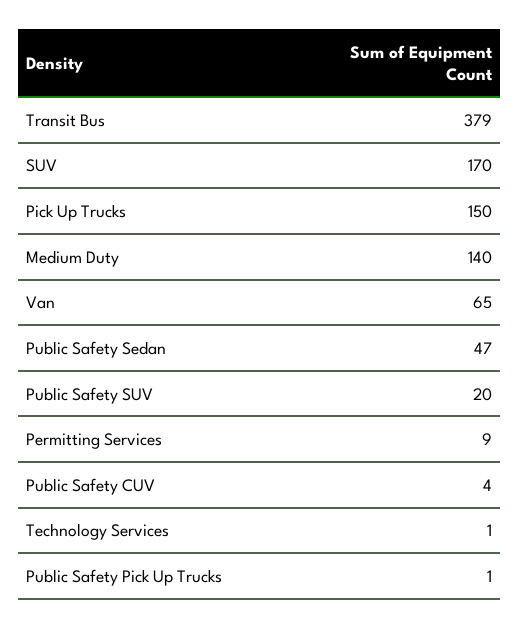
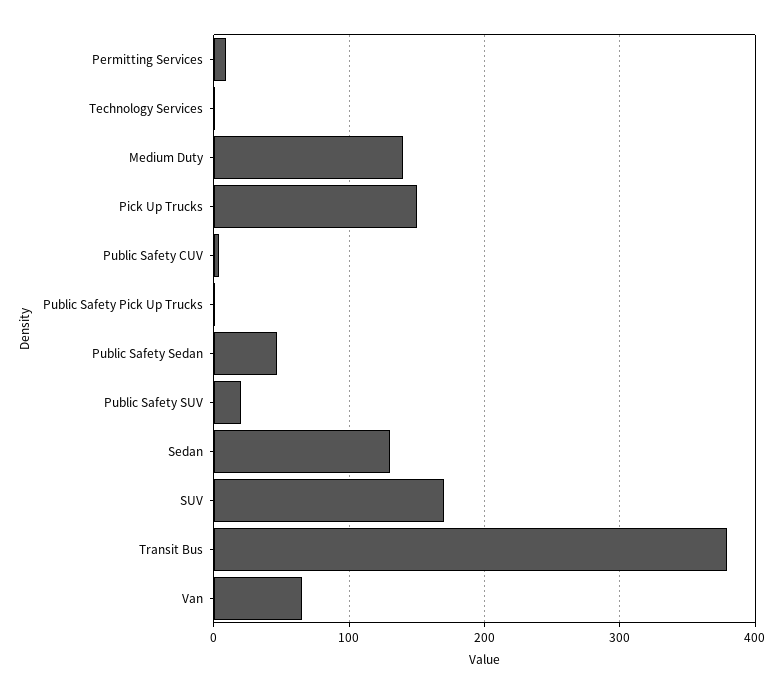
Sedan: none -> 130

